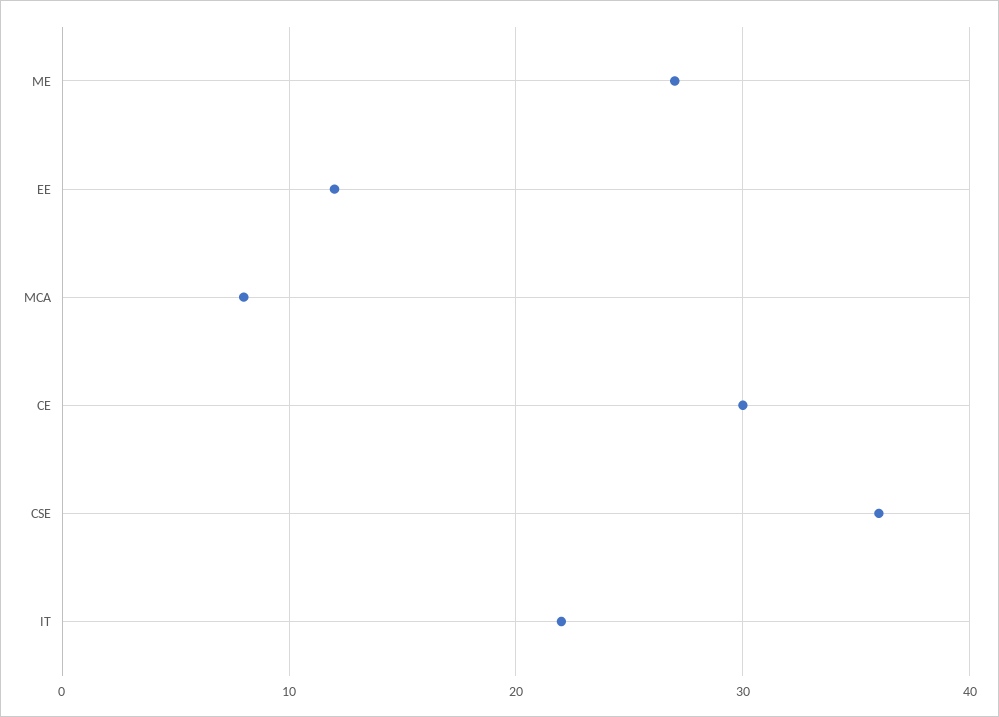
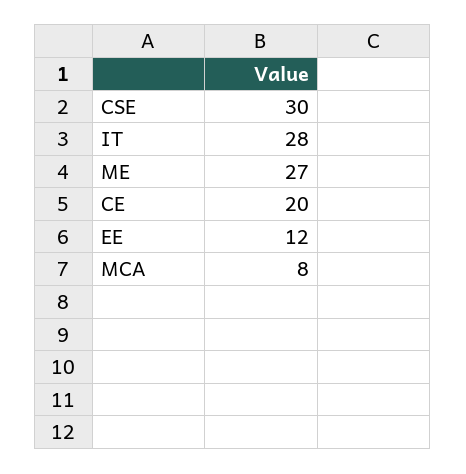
CE: 30 -> 20
CSE: 36 -> 30
IT: 22 -> 28

